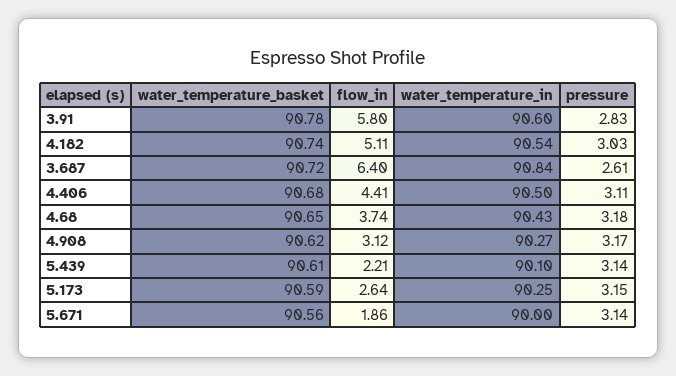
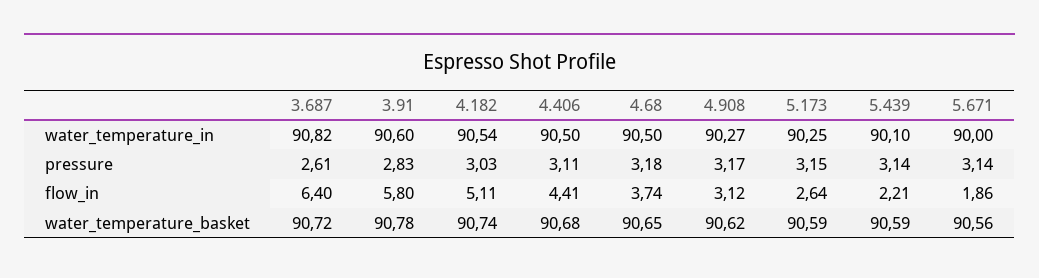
water_temperature_in, 3.687: 90.84 -> 90.82
water_temperature_in, 4.68: 90.43 -> 90.5
water_temperature_basket, 5.439: 90.61 -> 90.59

